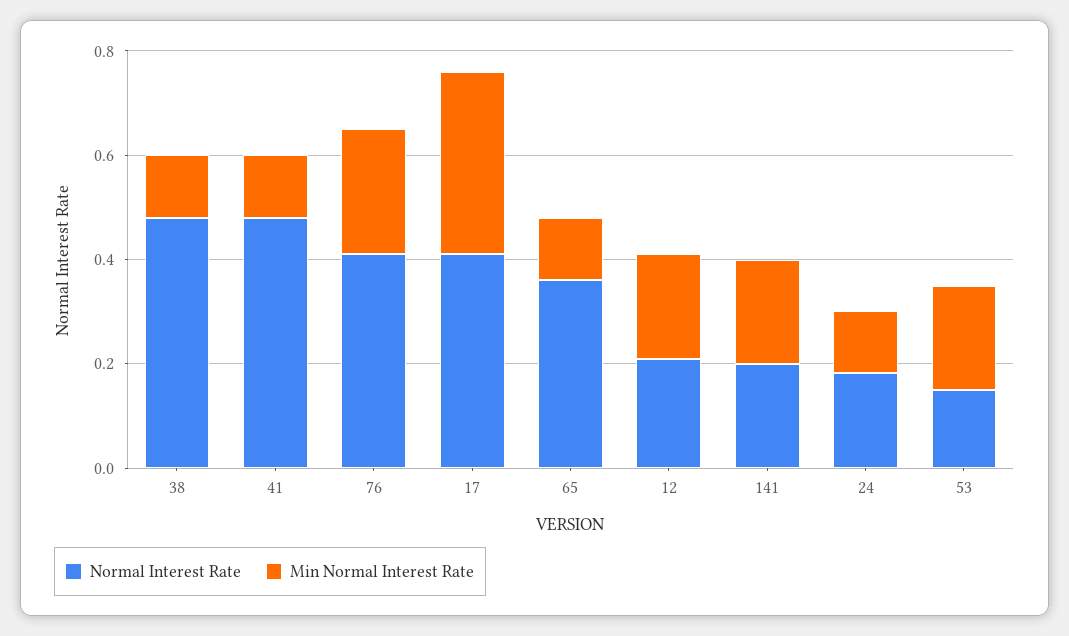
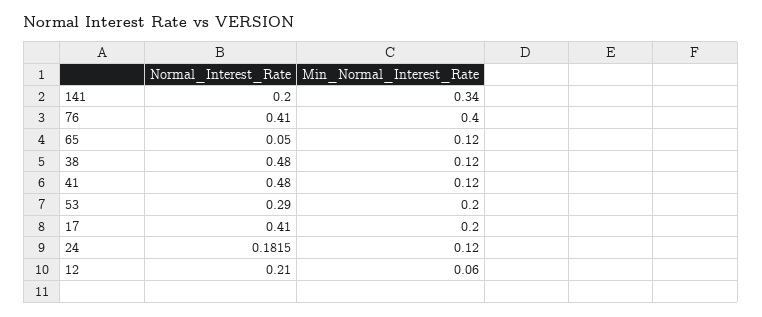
Min Normal Interest Rate, 76: 0.25 -> 0.4
Min Normal Interest Rate, 17: 0.35 -> 0.2
Normal Interest Rate, 65: 0.35 -> 0.05
Min Normal Interest Rate, 12: 0.2 -> 0.06
Min Normal Interest Rate, 141: 0.2 -> 0.34
Normal Interest Rate, 53: 0.15 -> 0.29

